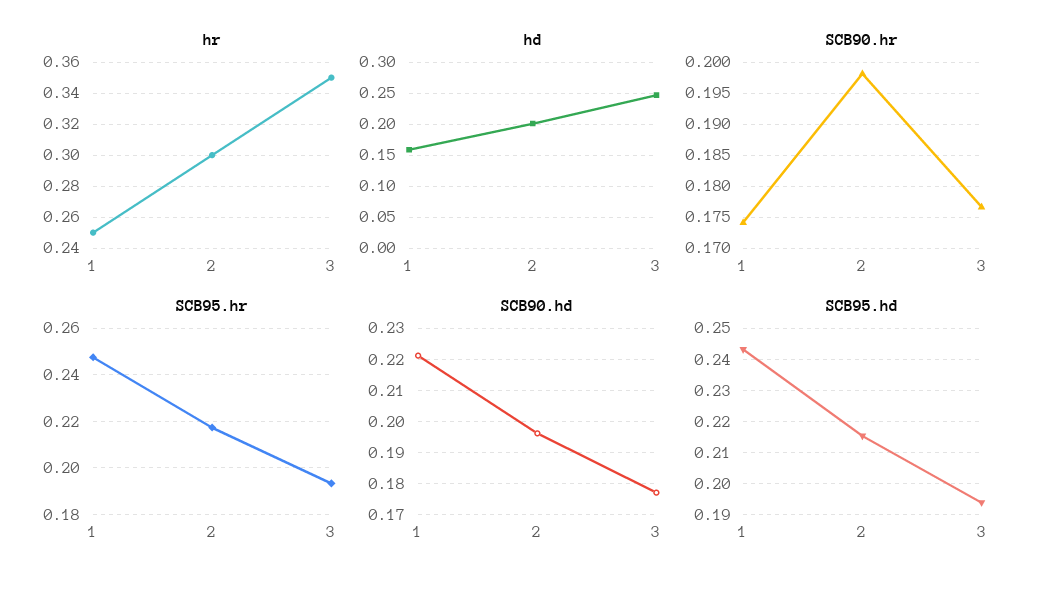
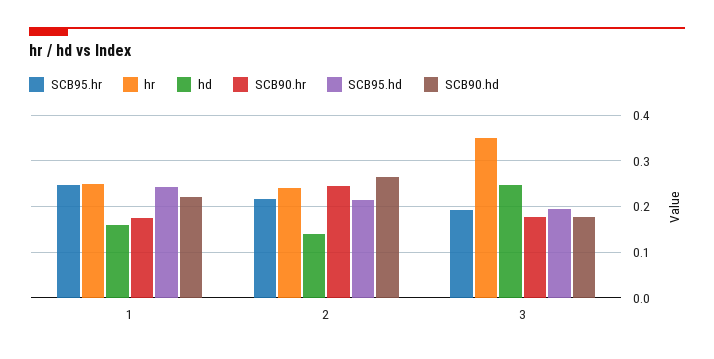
hr, 2: 0.3 -> 0.24
hd, 2: 0.2 -> 0.14
SCB90.hr, 2: 0.198 -> 0.24
SCB90.hd, 2: 0.196 -> 0.26

